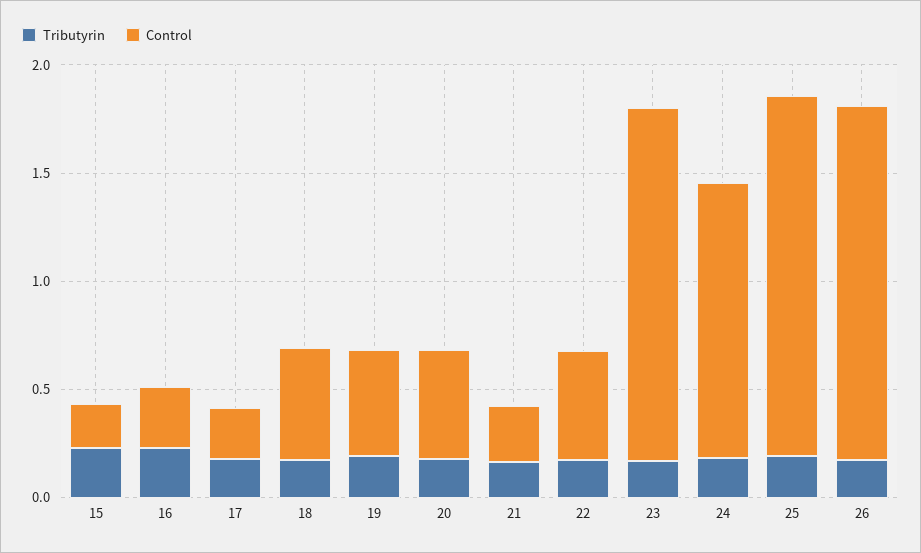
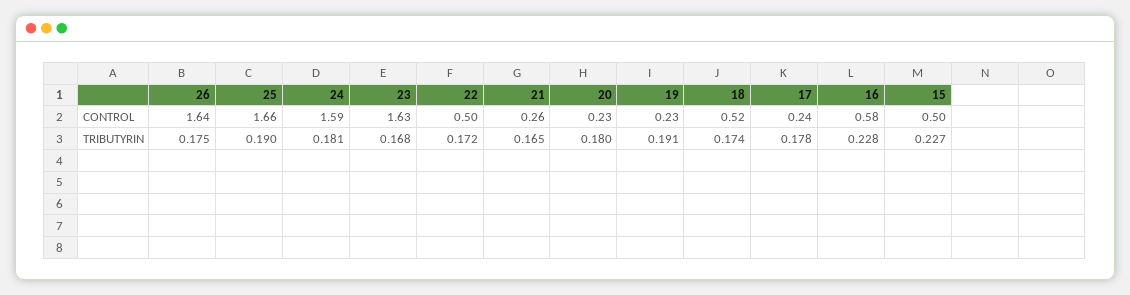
Control, 15: 0.2 -> 0.5
Control, 16: 0.3 -> 0.58
Control, 19: 0.5 -> 0.23
Control, 20: 0.5 -> 0.23
Control, 24: 1.3 -> 1.59

